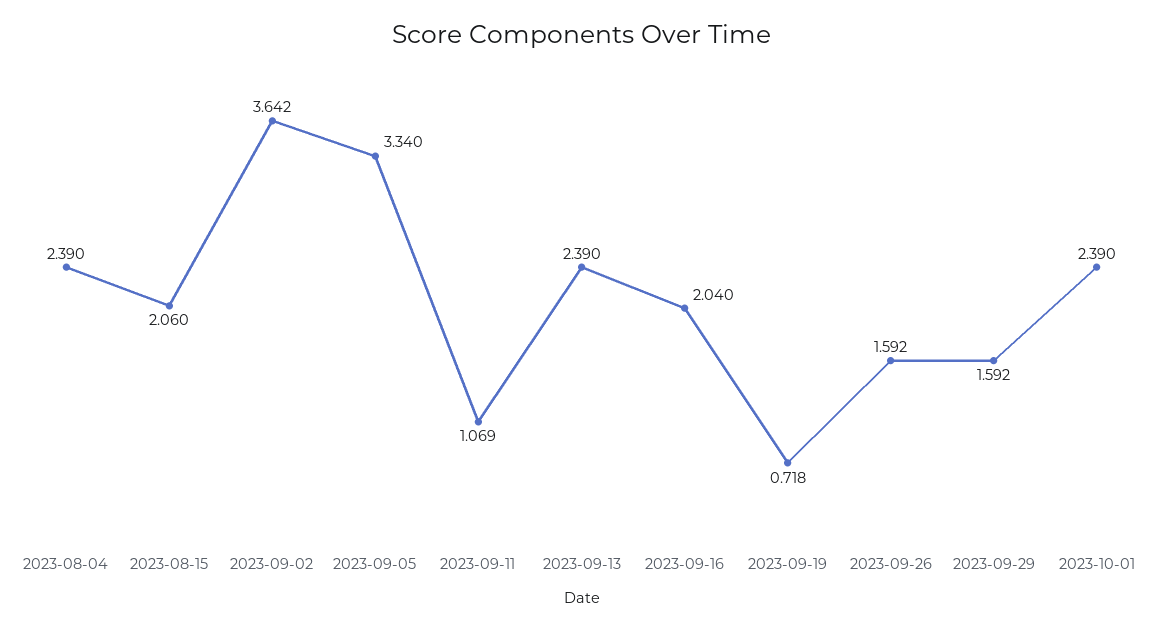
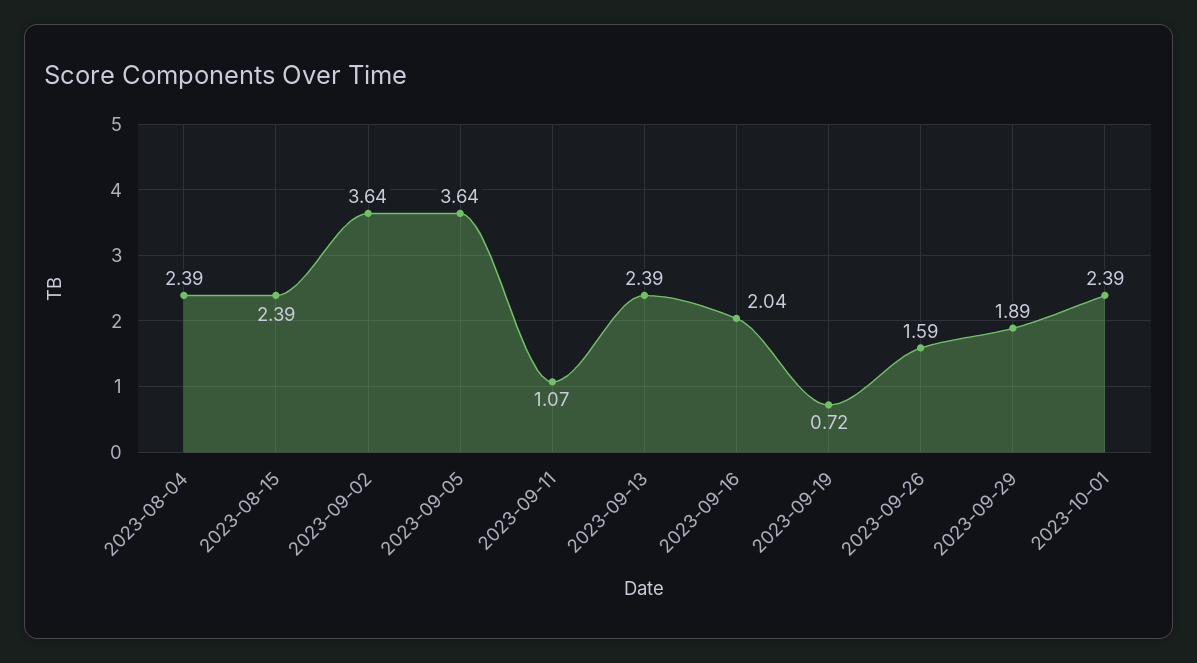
2023-08-15: 2.06 -> 2.39
2023-09-05: 3.34 -> 3.64
2023-09-29: 1.592 -> 1.89

